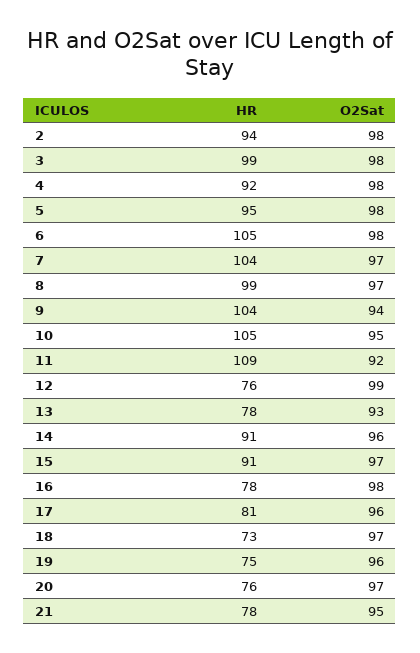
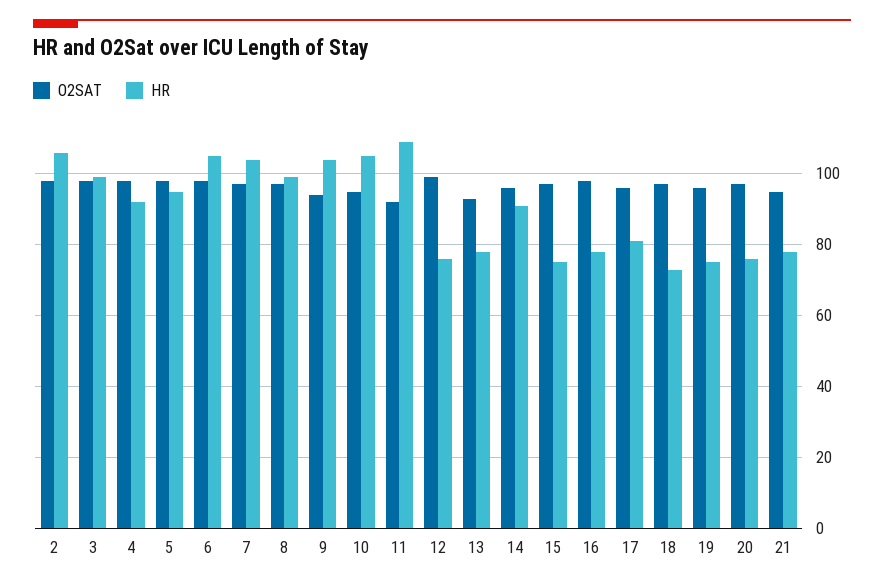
HR, 2: 94 -> 105
HR, 15: 91 -> 75

